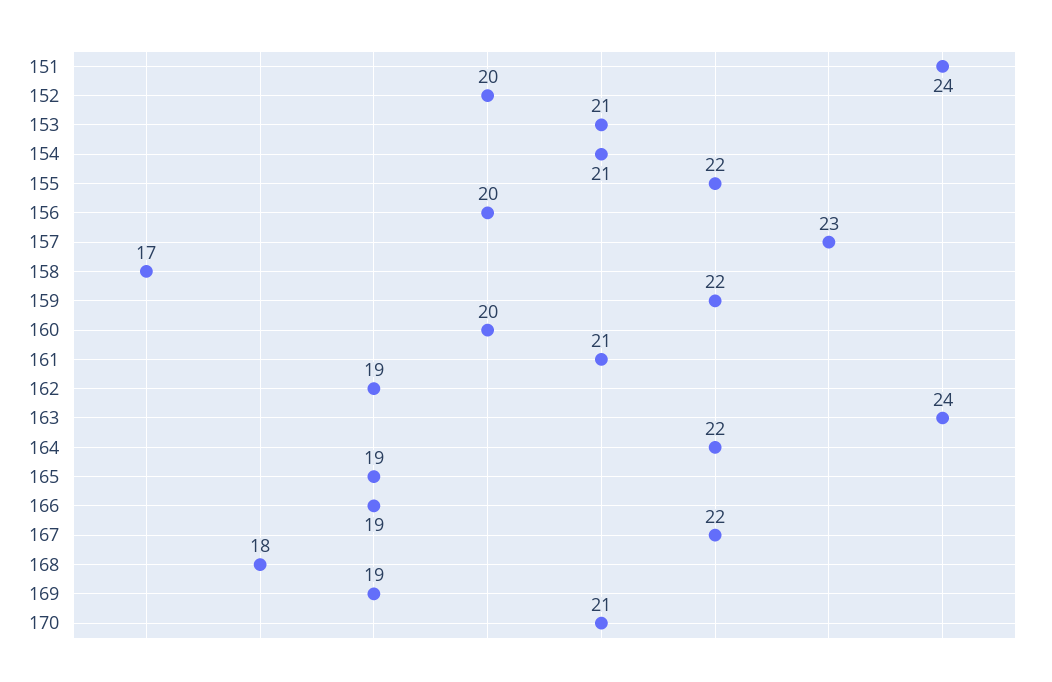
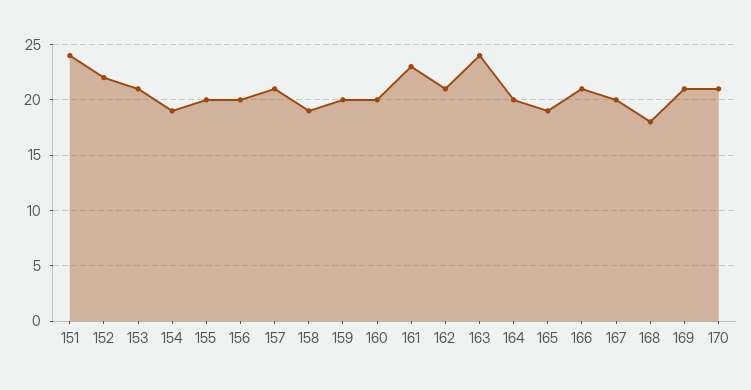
152: 20 -> 22
154: 21 -> 19
155: 22 -> 20
157: 23 -> 21
158: 17 -> 19
159: 22 -> 20
161: 21 -> 23
162: 19 -> 21
164: 22 -> 20
166: 19 -> 21
167: 22 -> 20
169: 19 -> 21

